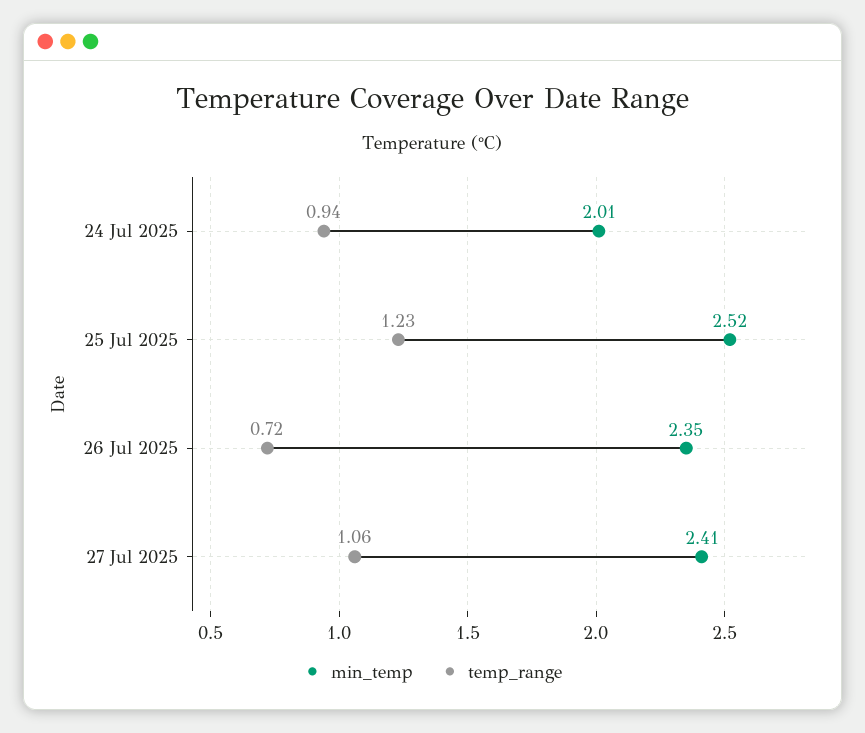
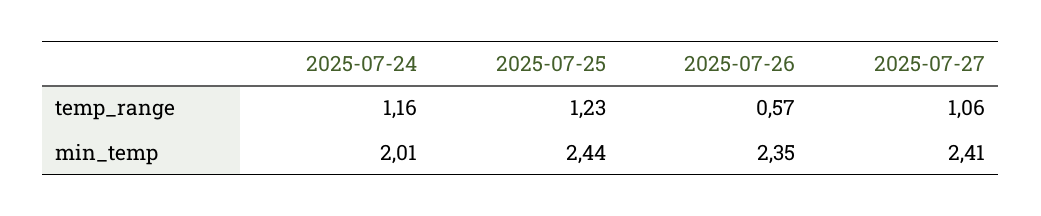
temp_range, 24 Jul 2025: 0.94 -> 1.16
min_temp, 25 Jul 2025: 2.52 -> 2.44
temp_range, 26 Jul 2025: 0.72 -> 0.57

